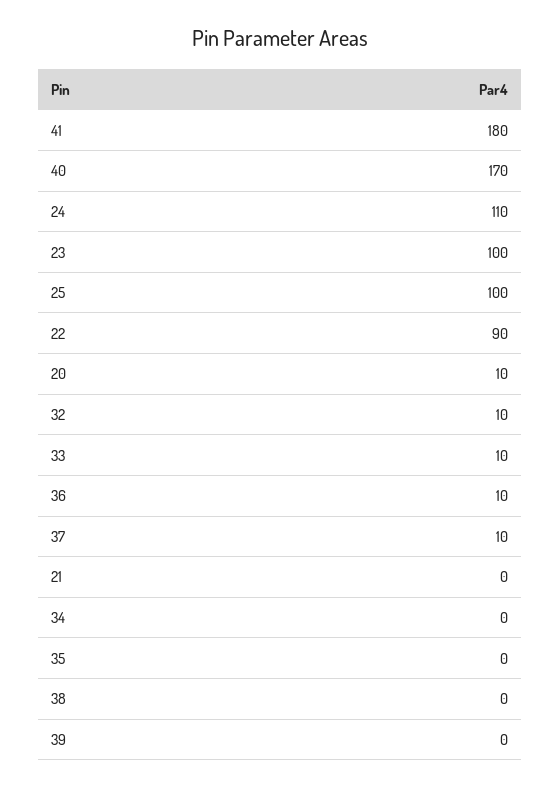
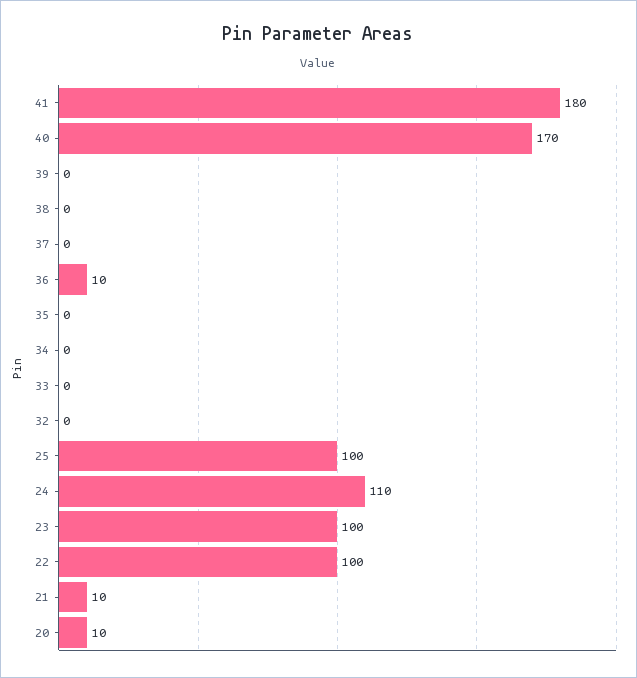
22: 90 -> 100
32: 10 -> 0
33: 10 -> 0
37: 10 -> 0
21: 0 -> 10

